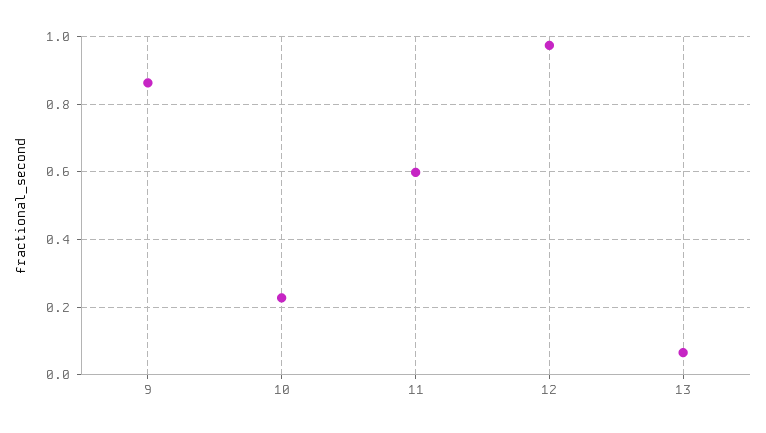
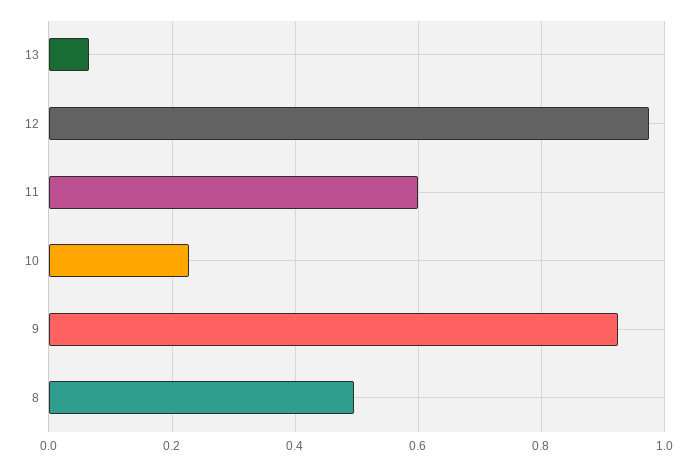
9: 0.86 -> 0.92
8: none -> 0.5

